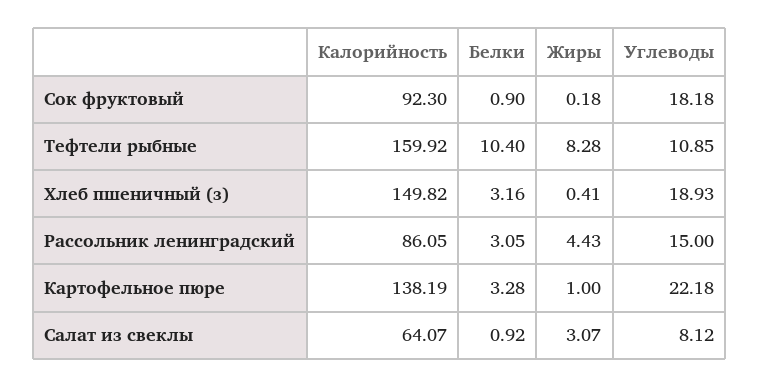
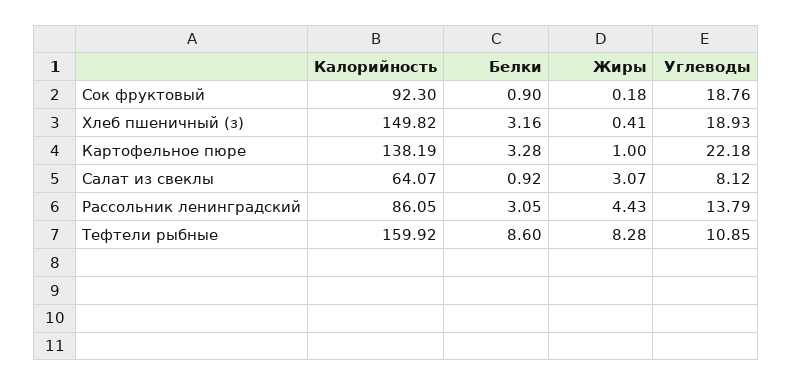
Углеводы, Сок фруктовый: 18.18 -> 18.76
Белки, Тефтели рыбные: 10.4 -> 8.6
Углеводы, Рассольник ленинградский: 15 -> 13.79

